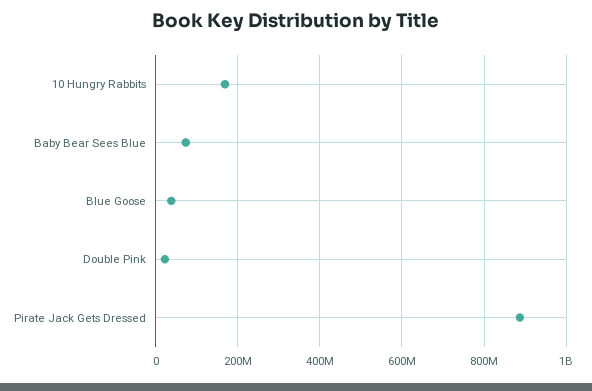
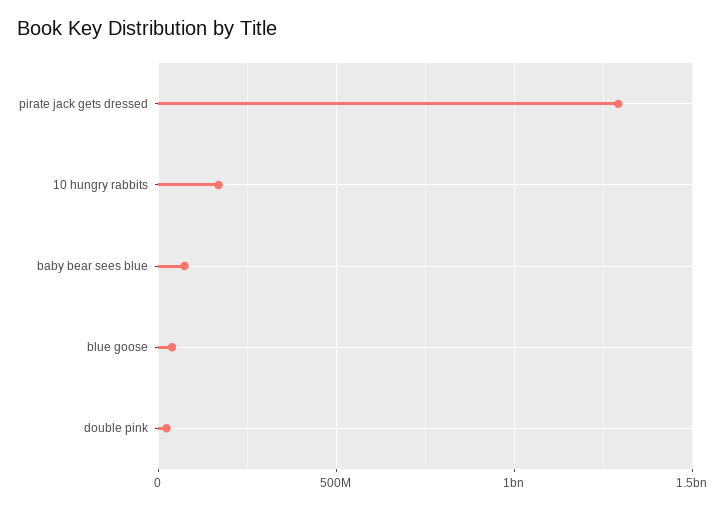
Pirate Jack Gets Dressed: 880000000 -> 1300000000

